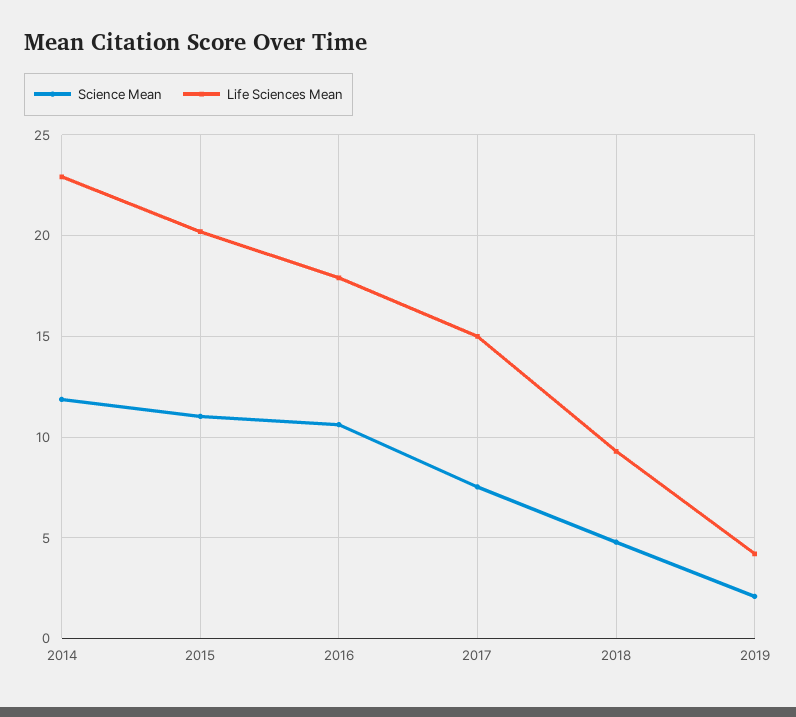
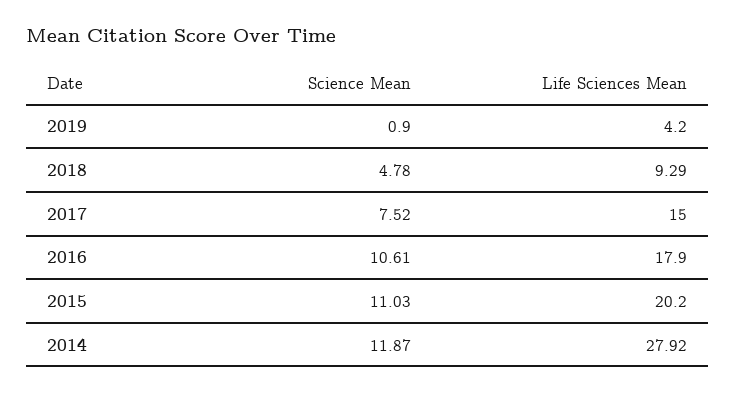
Life Sciences Mean, 2014: 23 -> 27.92
Science Mean, 2019: 2 -> 0.9

